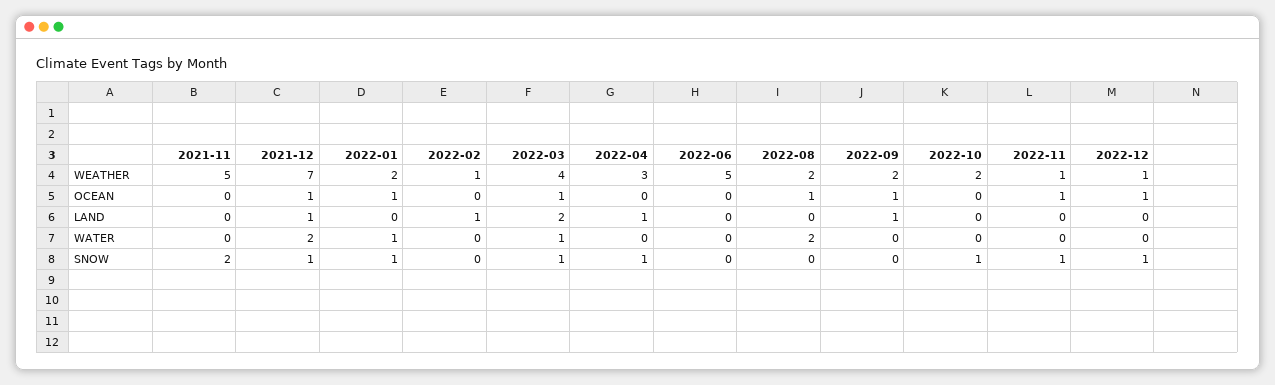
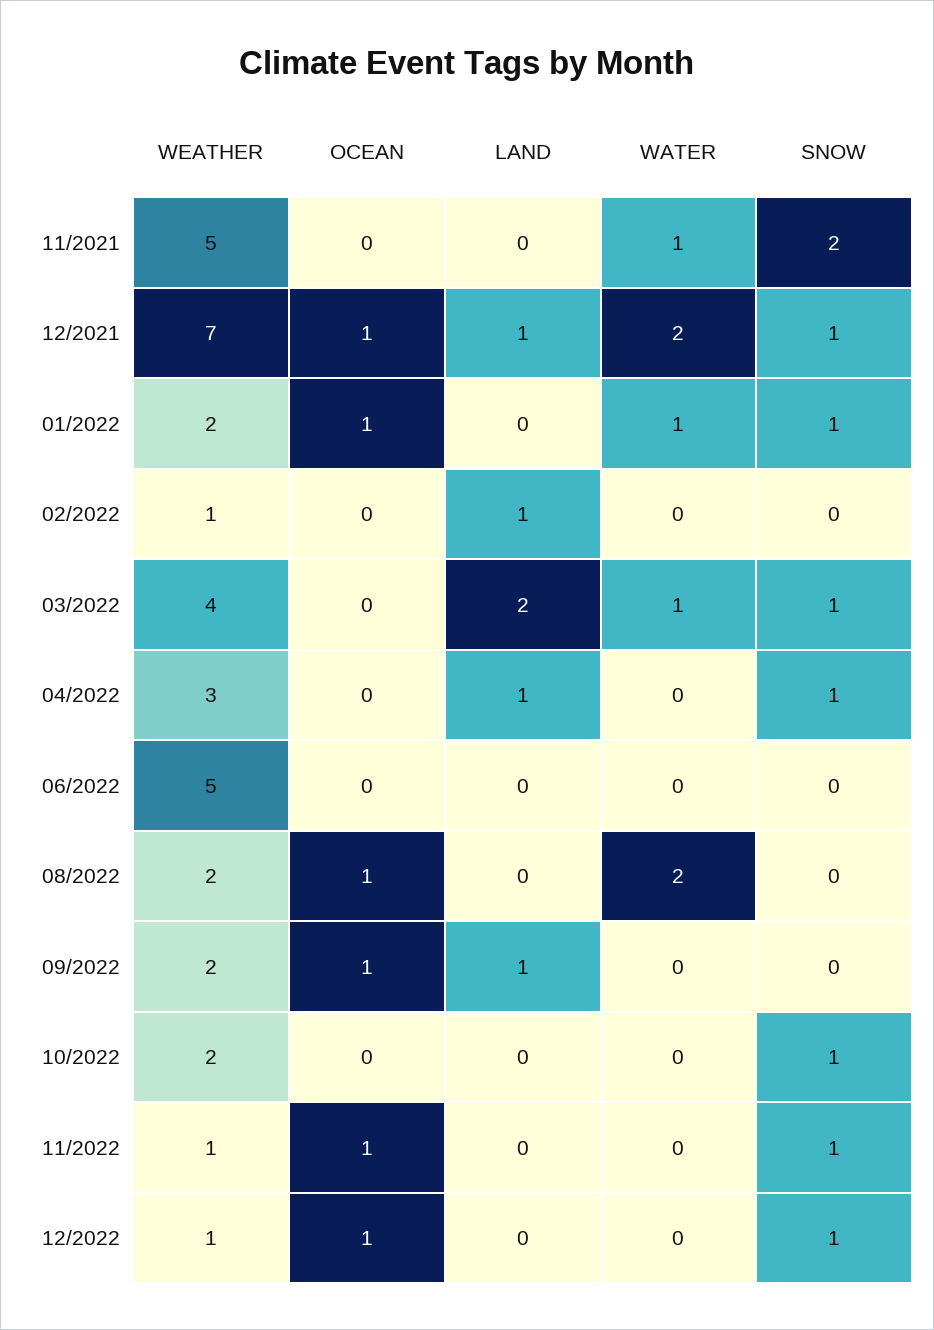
2022-03, OCEAN: 1 -> 0
2021-11, WATER: 0 -> 1

